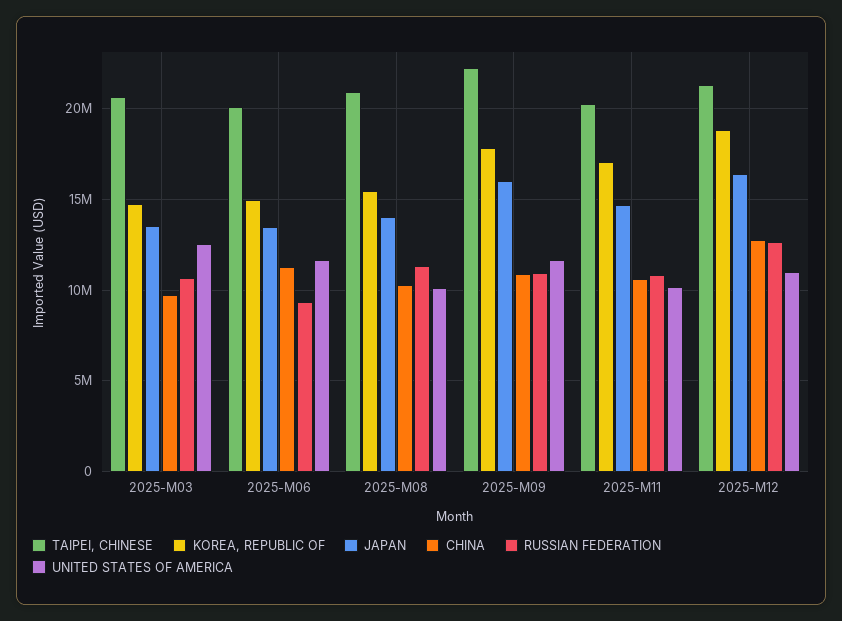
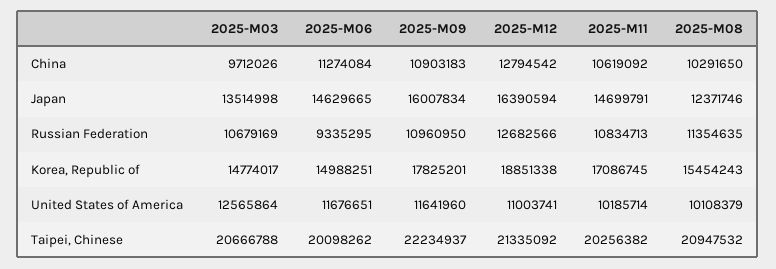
JAPAN, 2025-M06: 13500000 -> 14629665
JAPAN, 2025-M08: 14000000 -> 12371746

